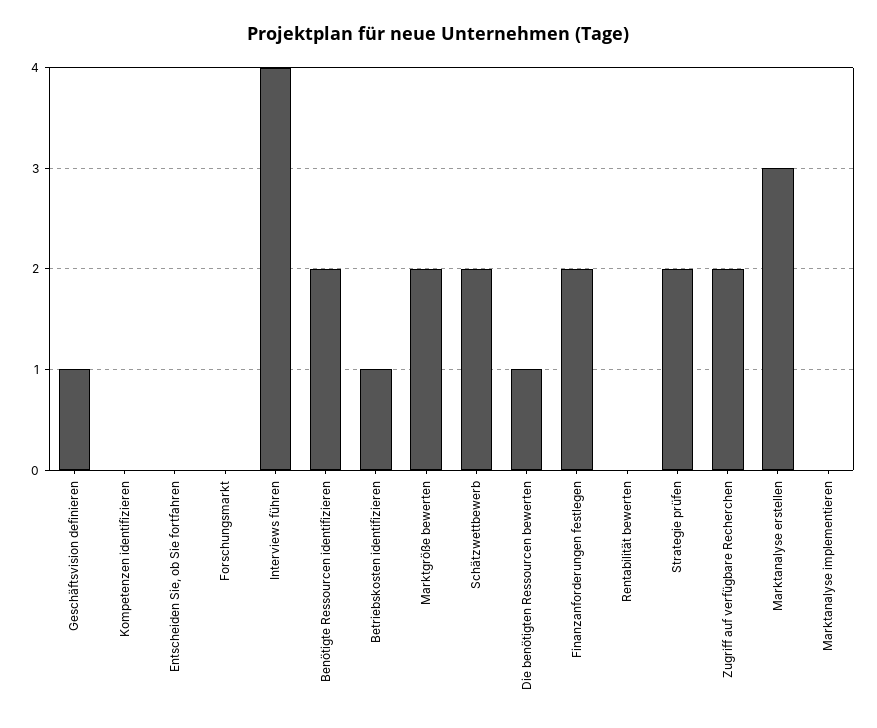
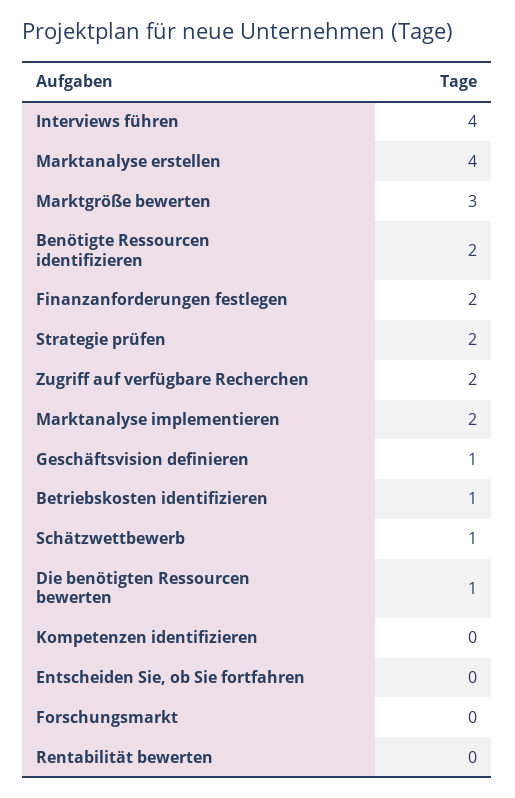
Marktgröße bewerten: 2 -> 3
Schätzwettbewerb: 2 -> 1
Marktanalyse erstellen: 3 -> 4
Marktanalyse implementieren: 0 -> 2

